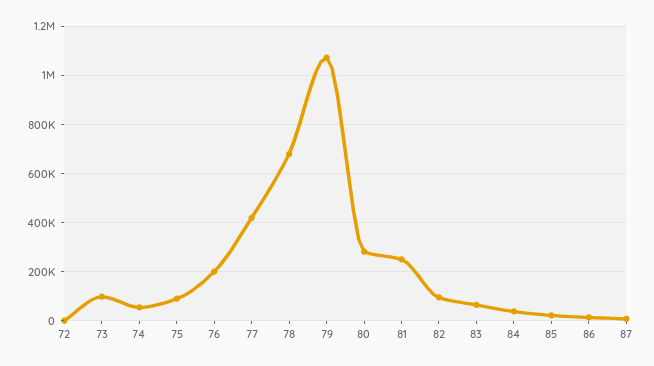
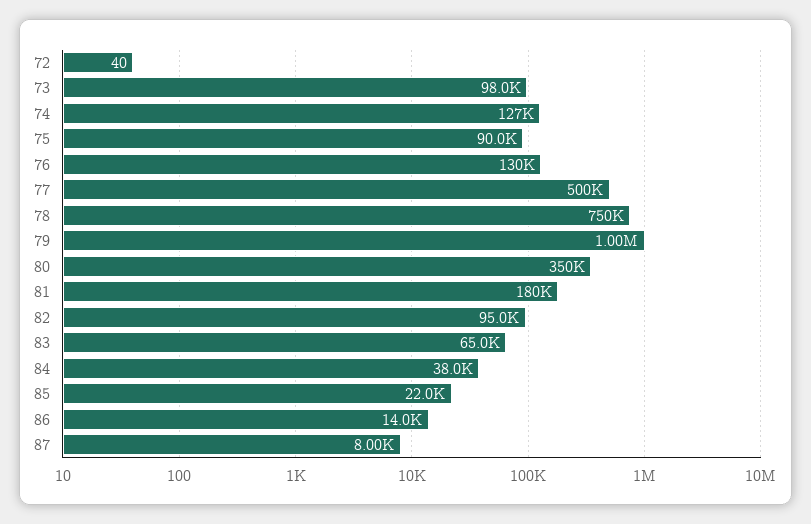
74: 50000 -> 127000
76: 200000 -> 130000
77: 425000 -> 500000
78: 675000 -> 750000
79: 1075000 -> 1000000
80: 275000 -> 350000
81: 250000 -> 180000

